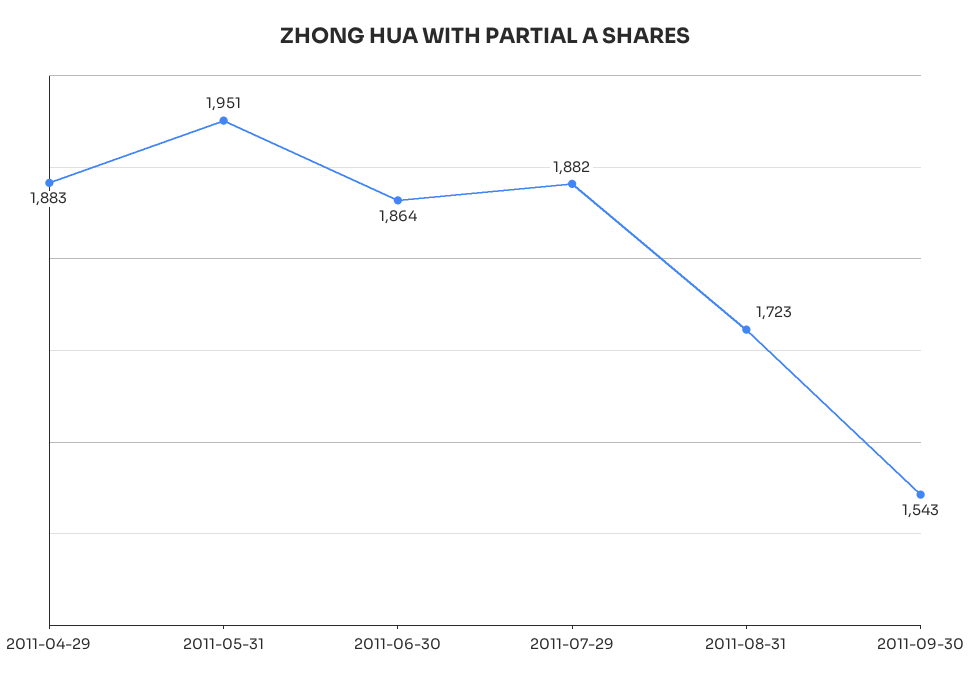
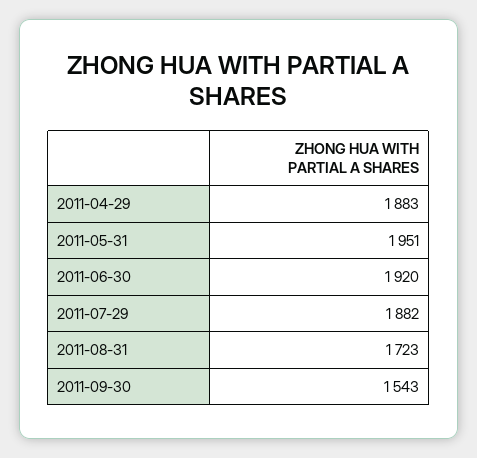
2011-06-30: 1864 -> 1920

